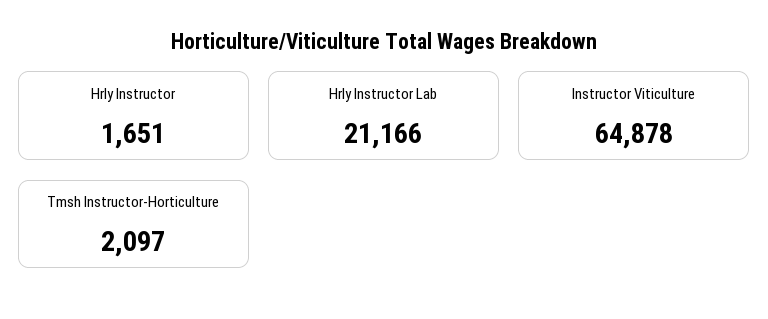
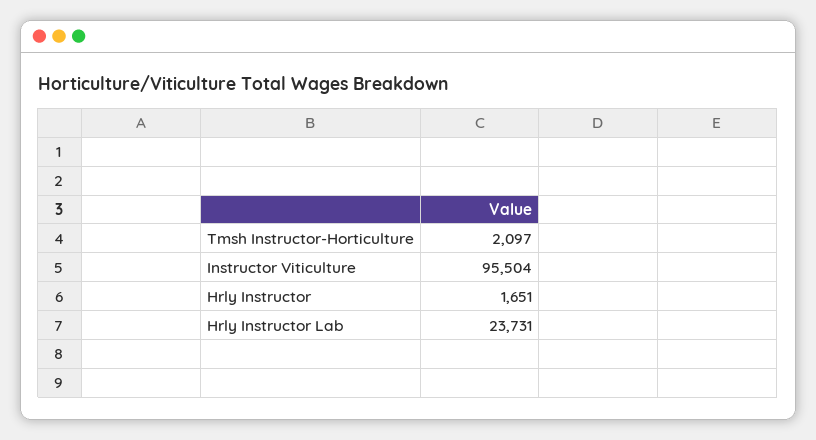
Hrly Instructor Lab: 21166 -> 23731
Instructor Viticulture: 64878 -> 95504

